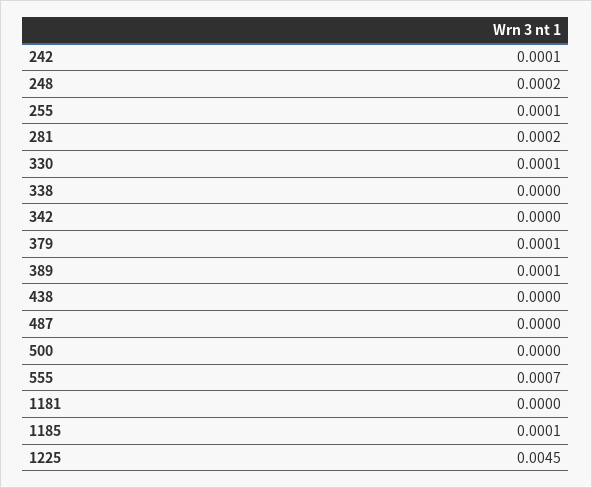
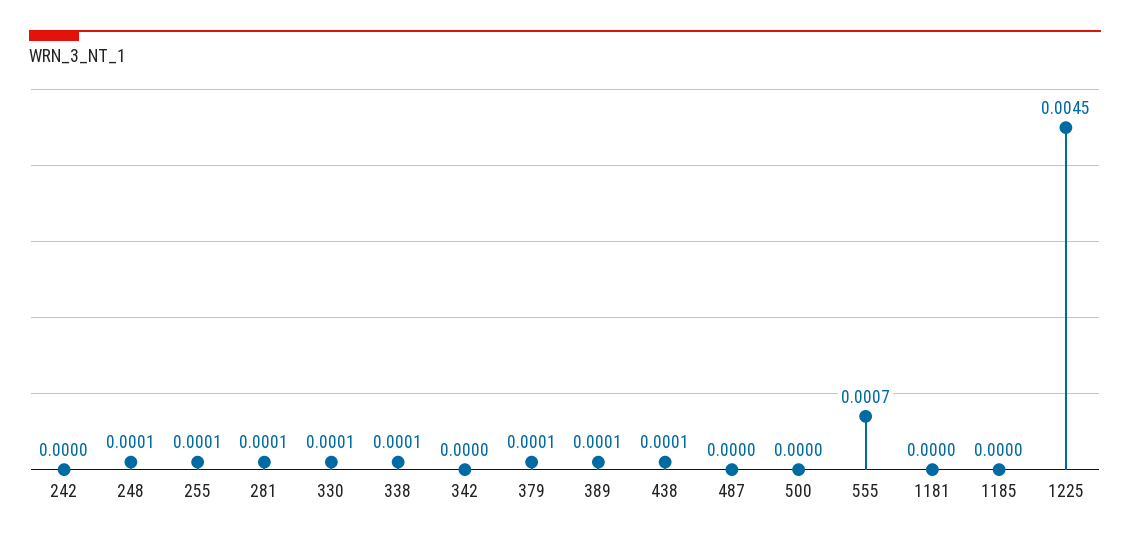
242: 0.0001 -> 0
248: 0.0002 -> 0.0001
281: 0.0002 -> 0.0001
338: 0 -> 0.0001
438: 0 -> 0.0001
1185: 0.0001 -> 0

